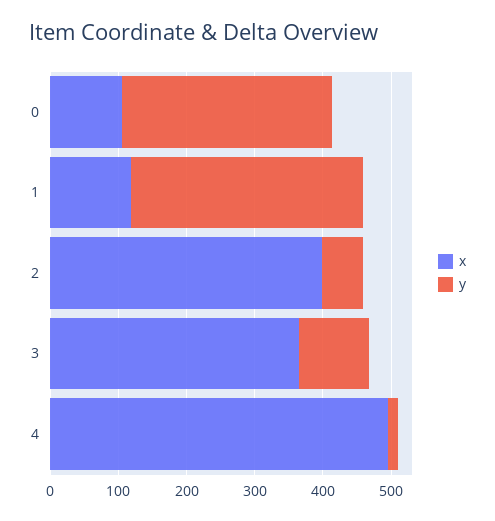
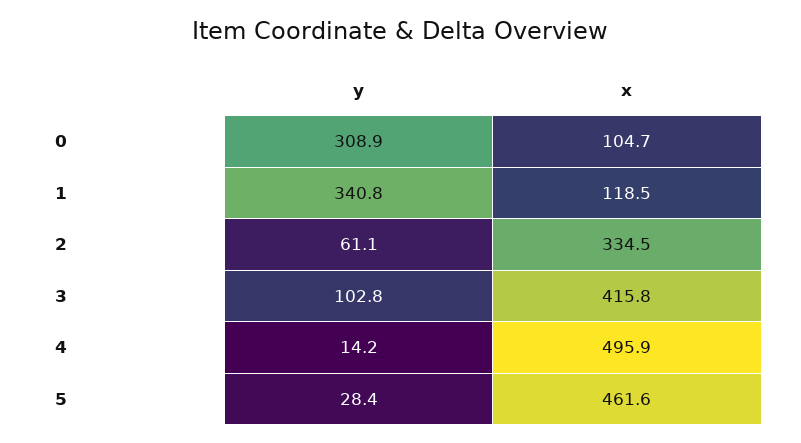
x, 2: 400 -> 334.5
x, 3: 360 -> 415.8
y, 5: none -> 28.4
x, 5: none -> 461.6

